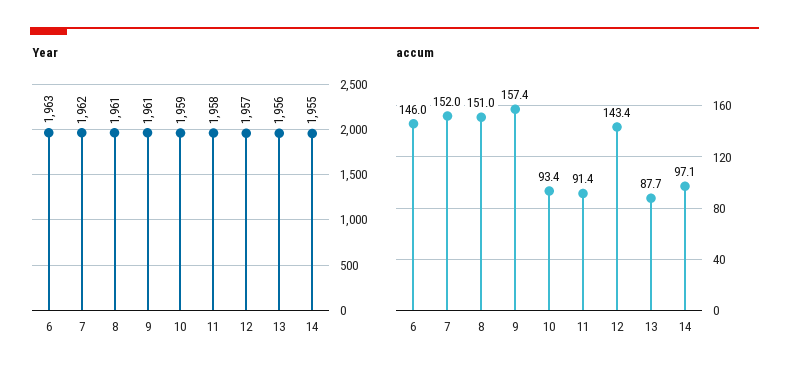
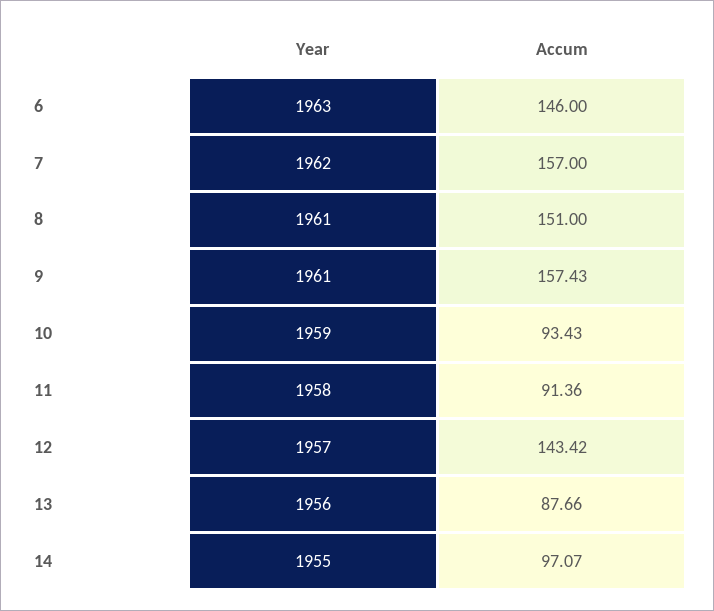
accum, 7: 152 -> 157

